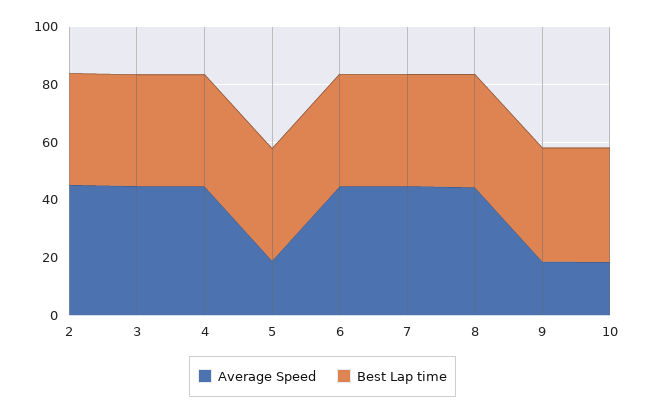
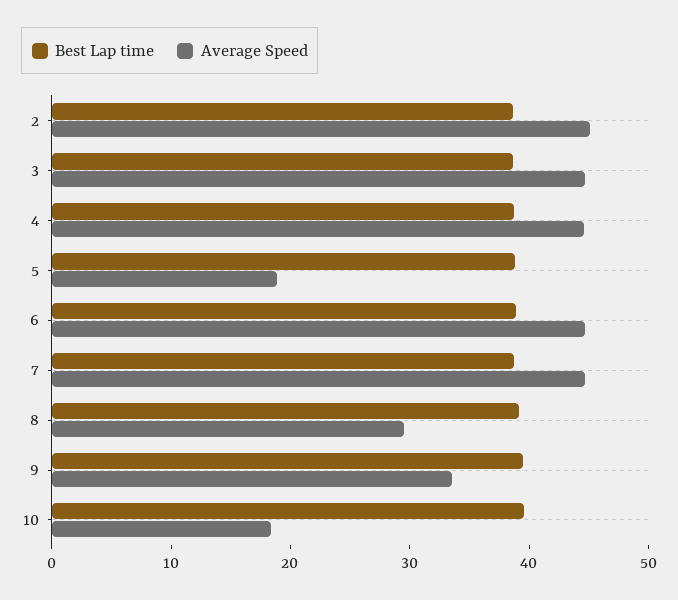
Average Speed, 8: 45 -> 30
Average Speed, 9: 20 -> 34

